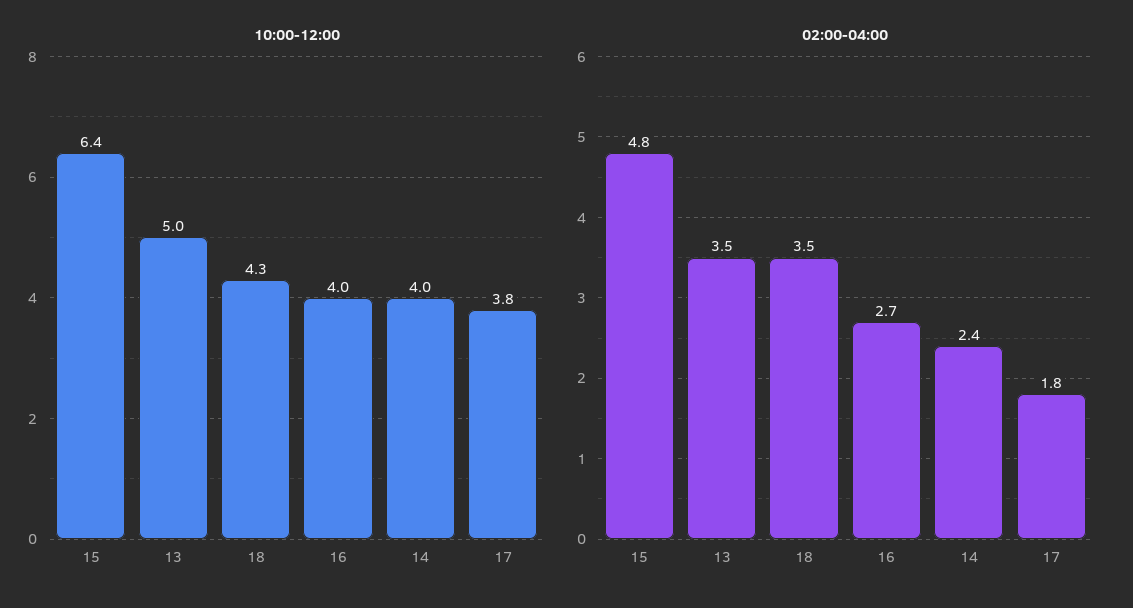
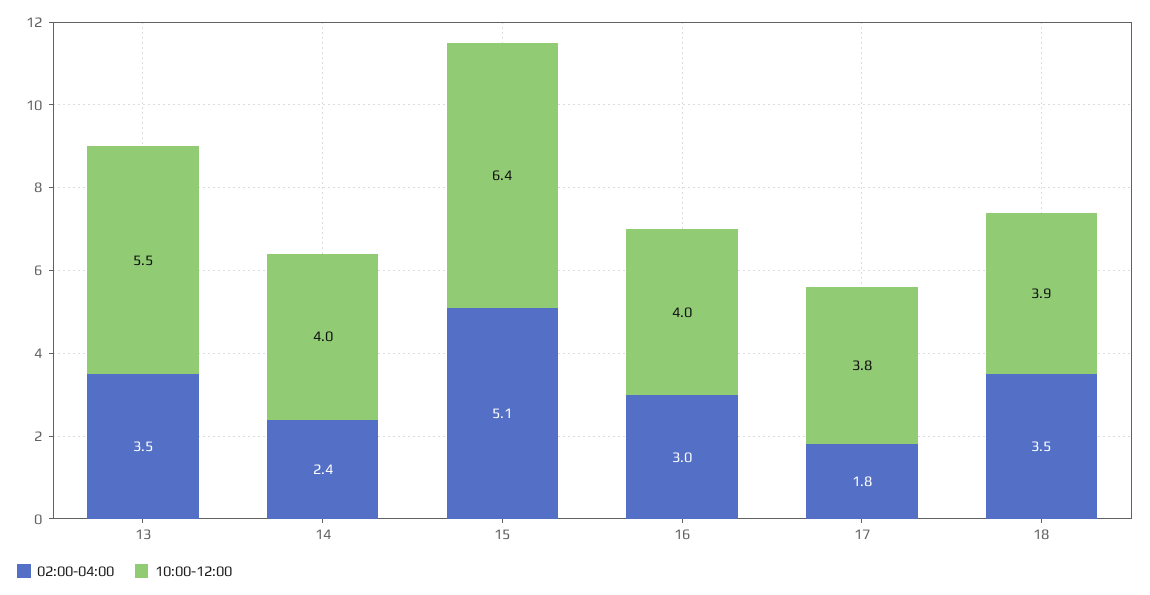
10:00-12:00, 13: 5 -> 5.5
10:00-12:00, 18: 4.3 -> 3.9
02:00-04:00, 15: 4.8 -> 5.1
02:00-04:00, 16: 2.7 -> 3

